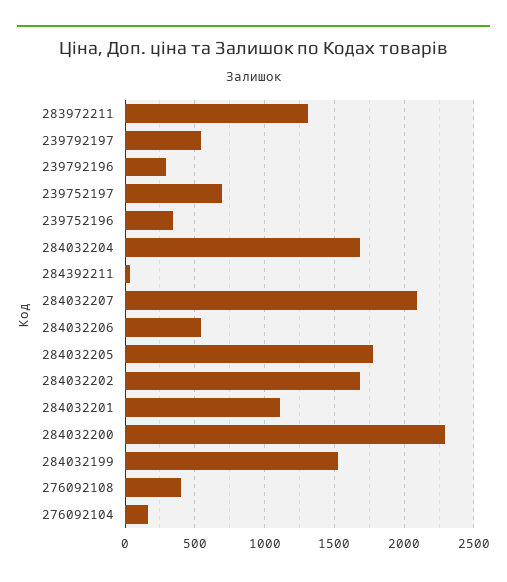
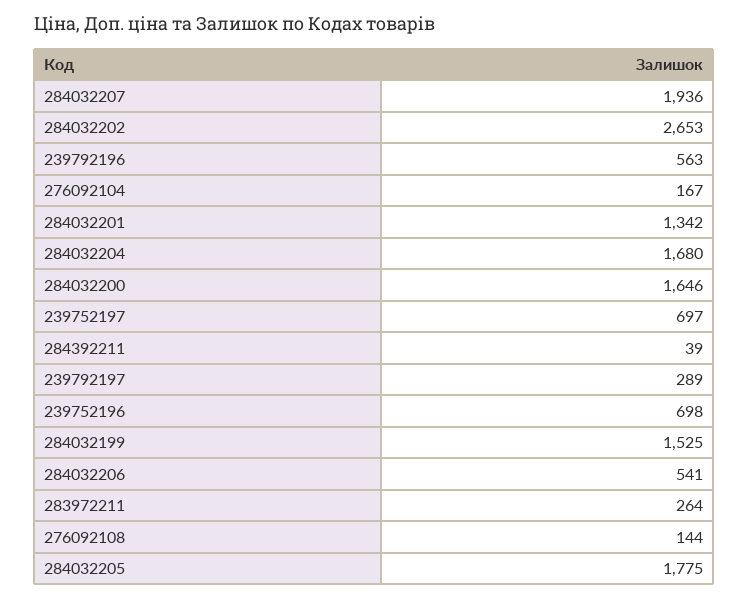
283972211: 1300 -> 264
239792197: 550 -> 289
239792196: 300 -> 563
239752196: 350 -> 698
284032207: 2100 -> 1936
284032202: 1700 -> 2653
284032201: 1100 -> 1342
284032200: 2300 -> 1646
276092108: 400 -> 144

